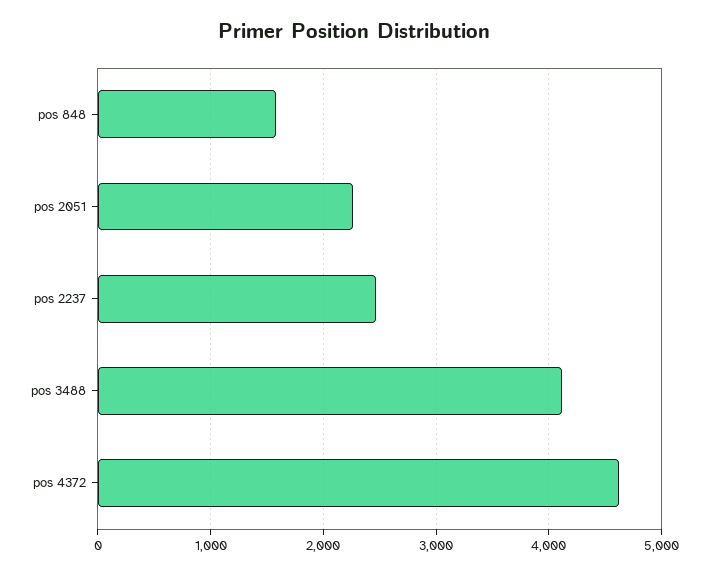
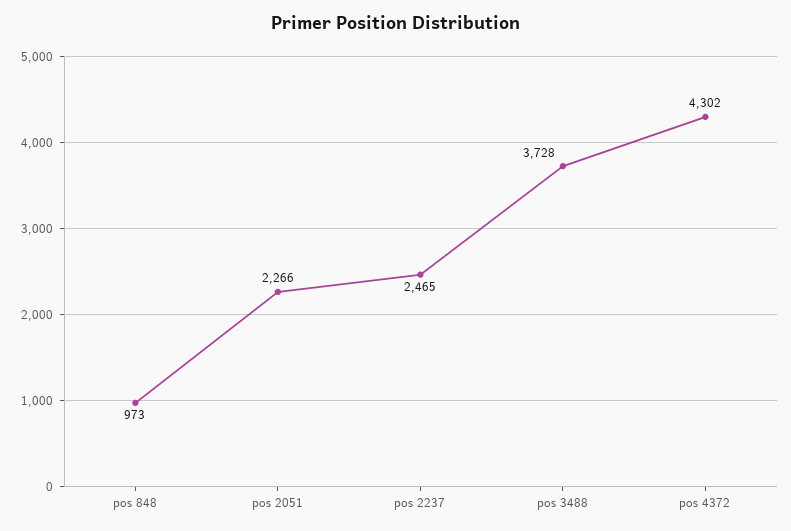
pos 848: 1600 -> 973
pos 3488: 4100 -> 3728
pos 4372: 4600 -> 4302

